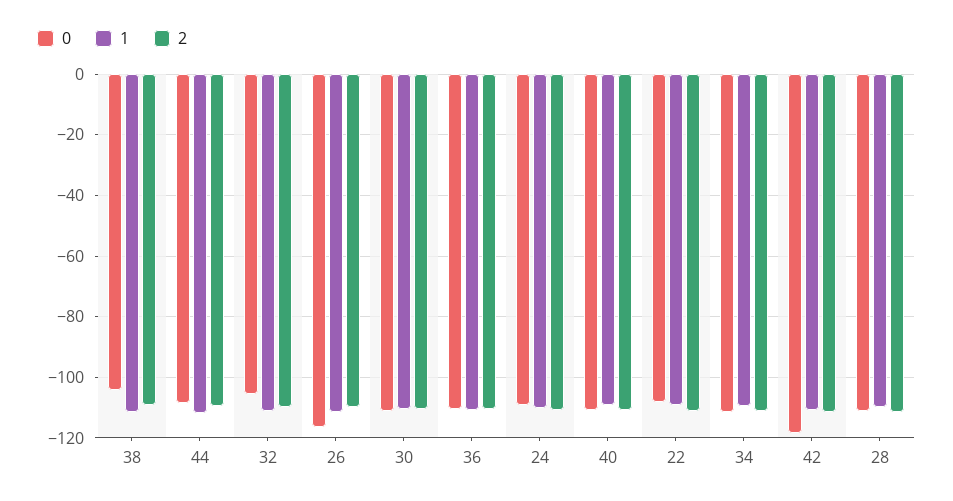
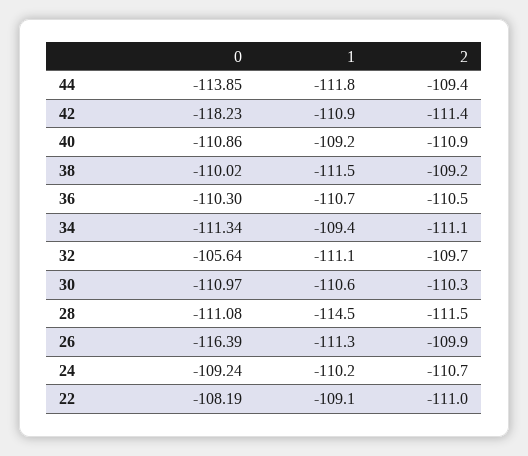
0, 38: -104 -> -110.02
0, 44: -108 -> -113.85
1, 28: -110 -> -114.5

